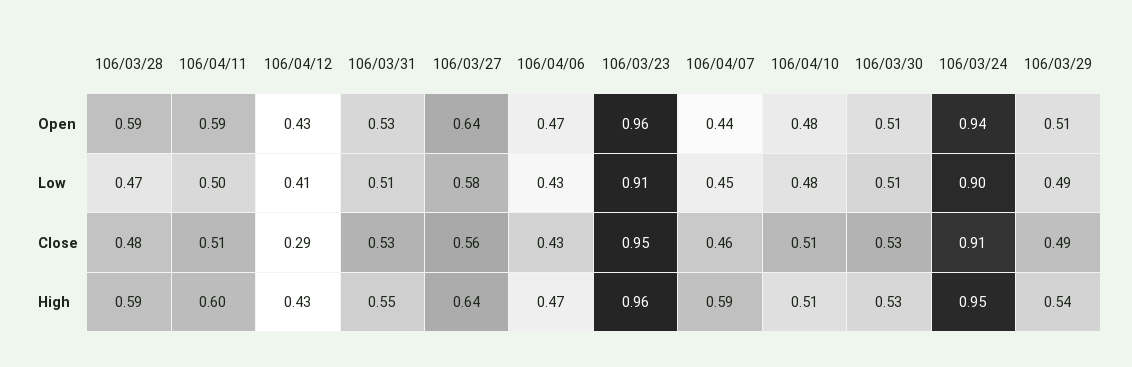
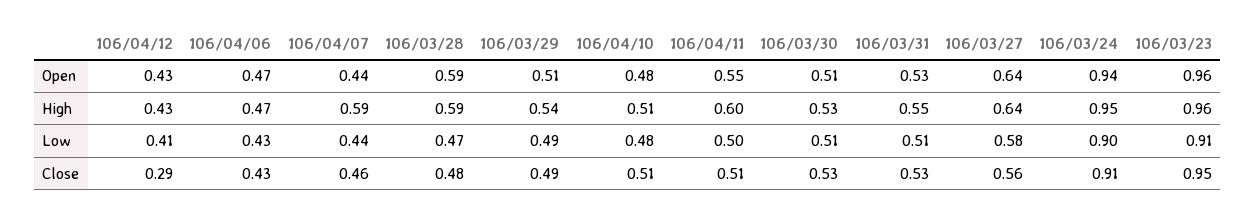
106/04/11, Open: 0.59 -> 0.55
106/04/07, Low: 0.45 -> 0.44

